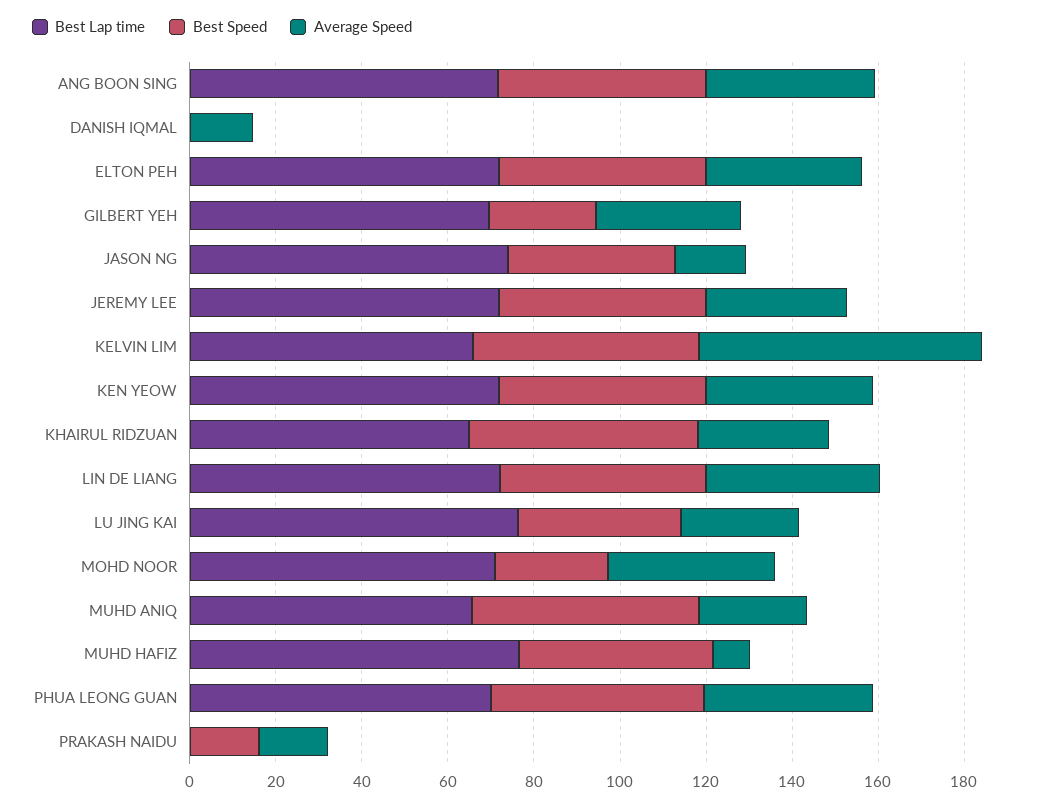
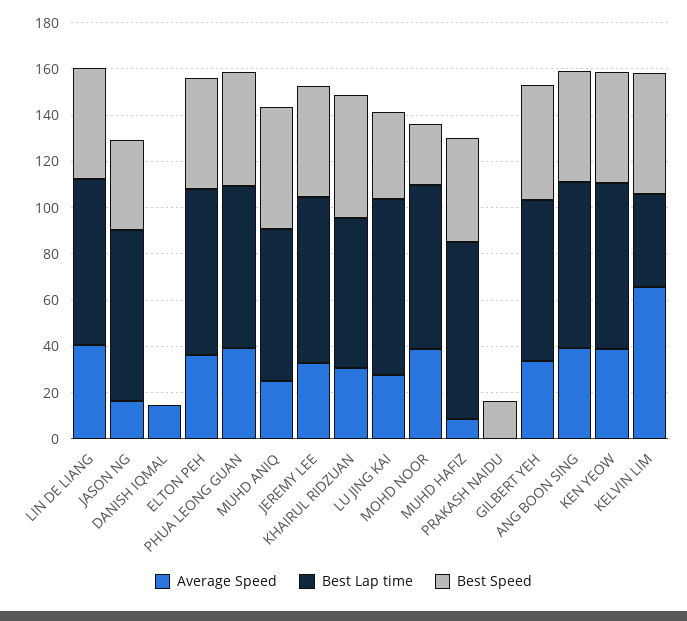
Best Speed, GILBERT YEH: 25 -> 50
Best Lap time, KELVIN LIM: 65 -> 40
Average Speed, PRAKASH NAIDU: 15 -> 0

